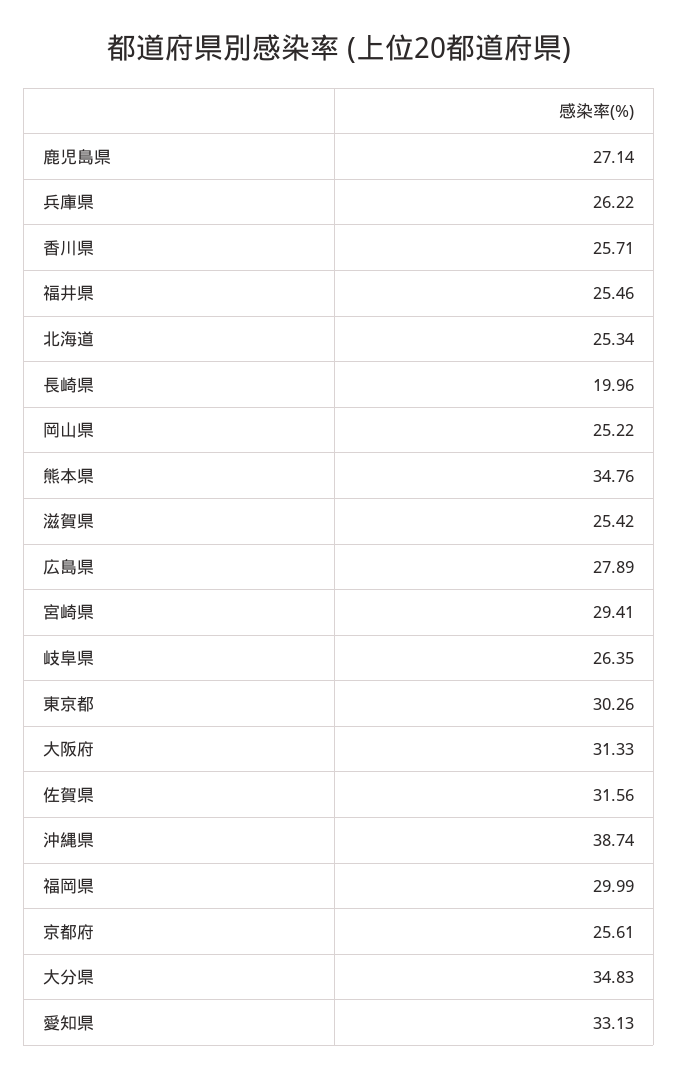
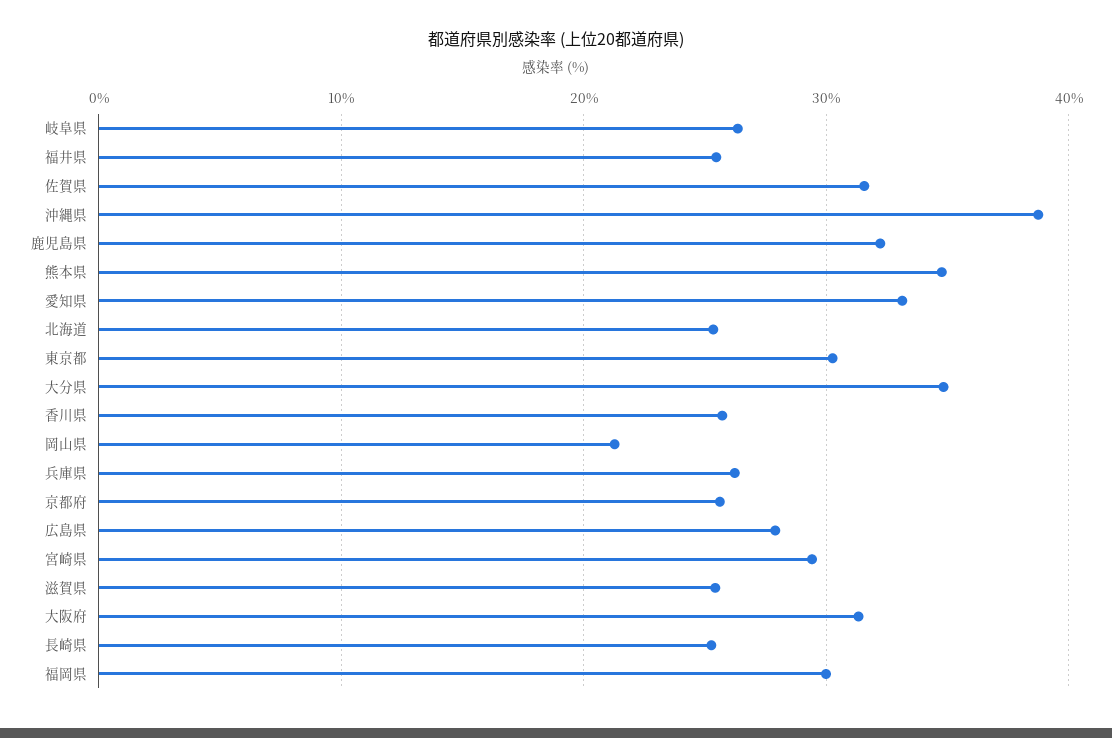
鹿児島県: 27.14 -> 32
長崎県: 19.96 -> 25
岡山県: 25.22 -> 21

